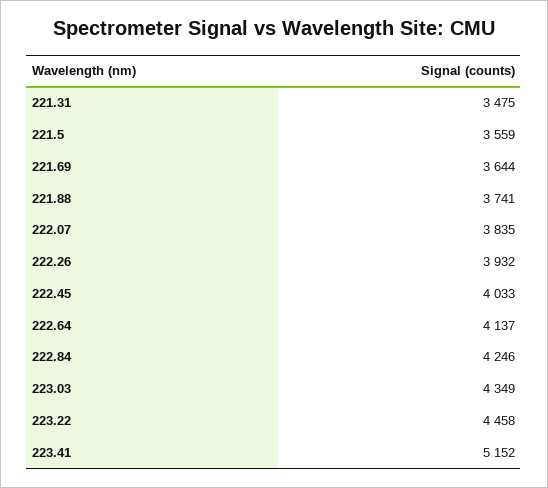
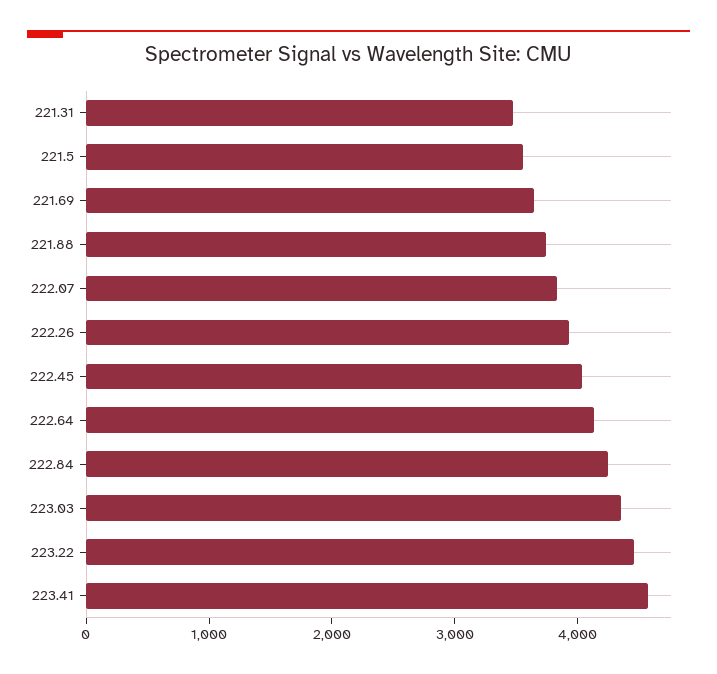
223.41: 5152 -> 4600

